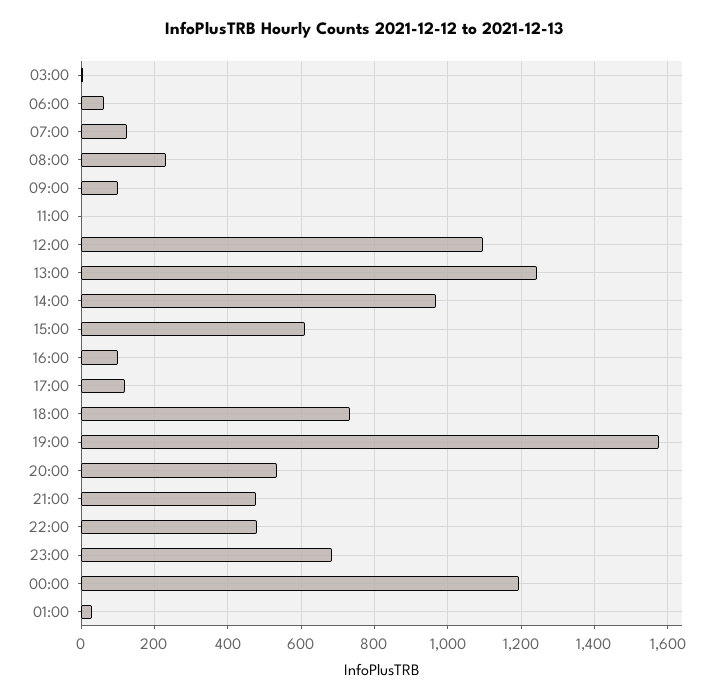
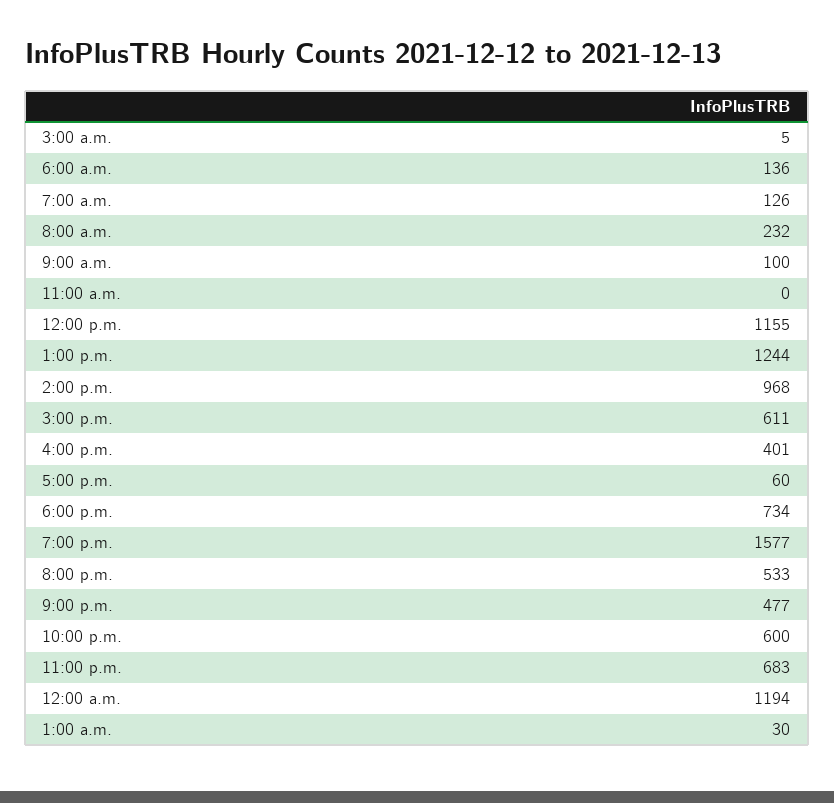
06:00: 60 -> 136
12:00: 1100 -> 1155
16:00: 100 -> 401
17:00: 120 -> 60
22:00: 480 -> 600

